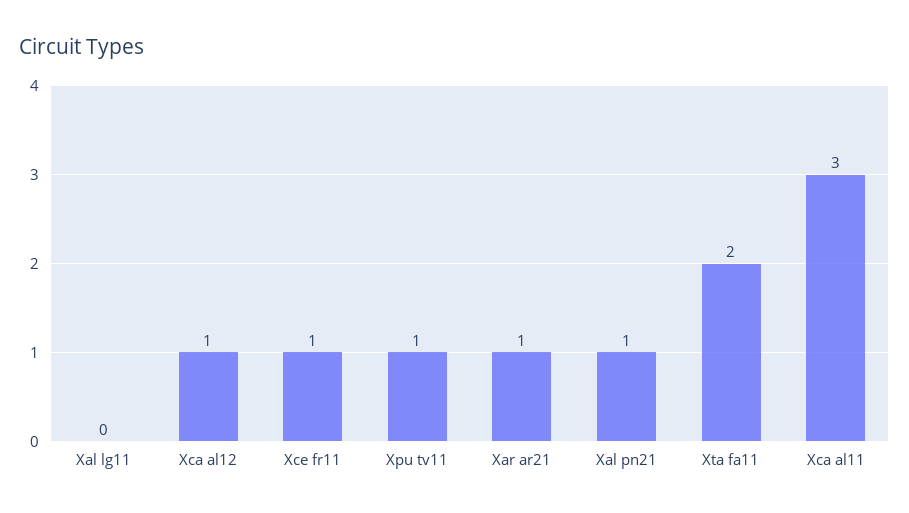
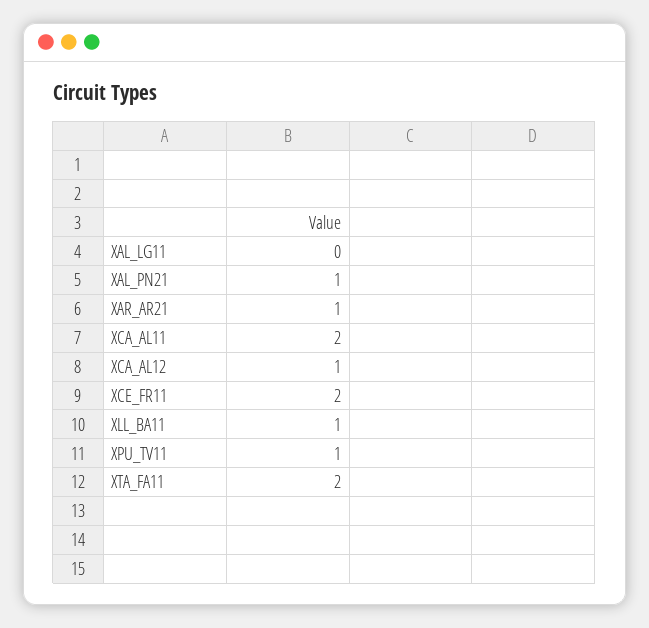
Xce fr11: 1 -> 2
Xca al11: 3 -> 2
XLL_BA11: none -> 1

